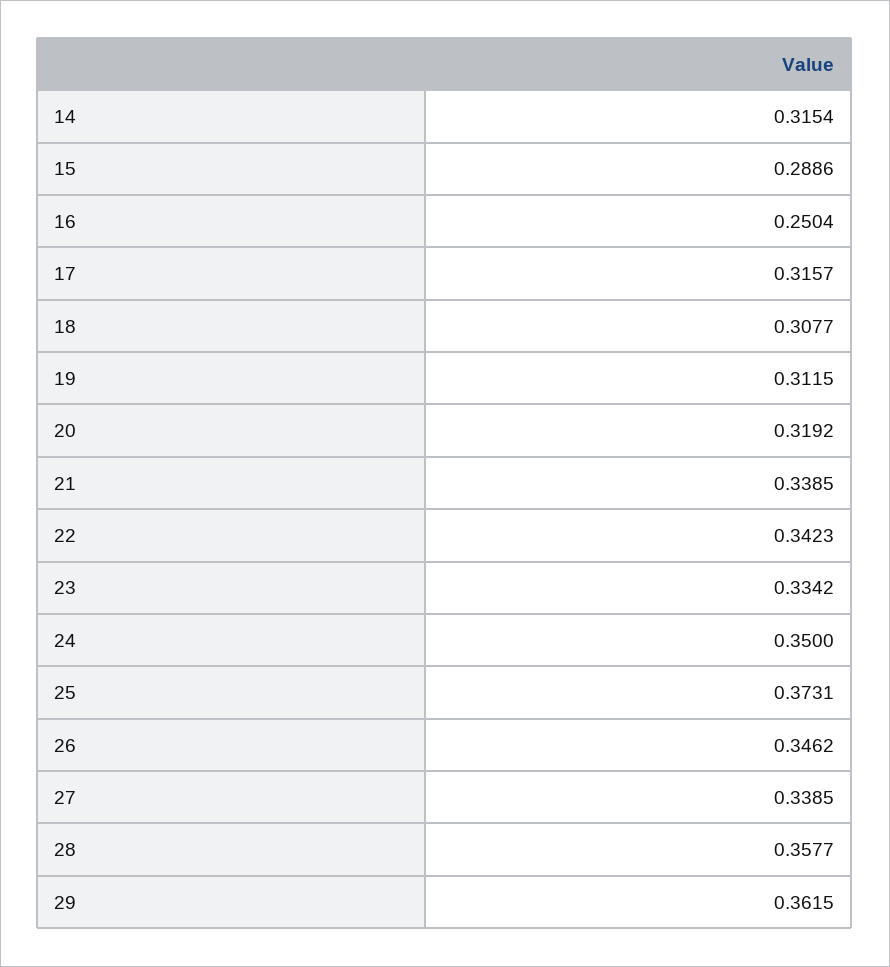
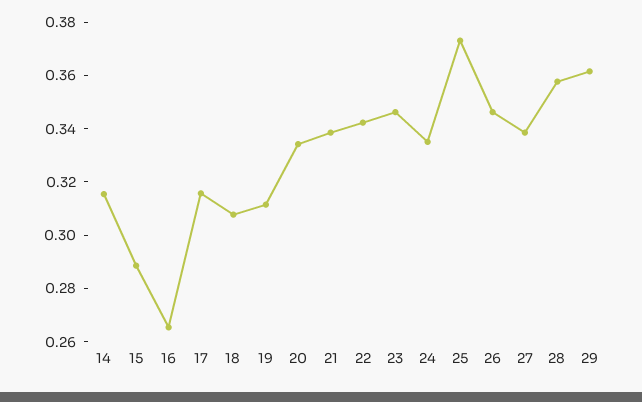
16: 0.2504 -> 0.265
20: 0.3192 -> 0.335
23: 0.3342 -> 0.345
24: 0.35 -> 0.335

